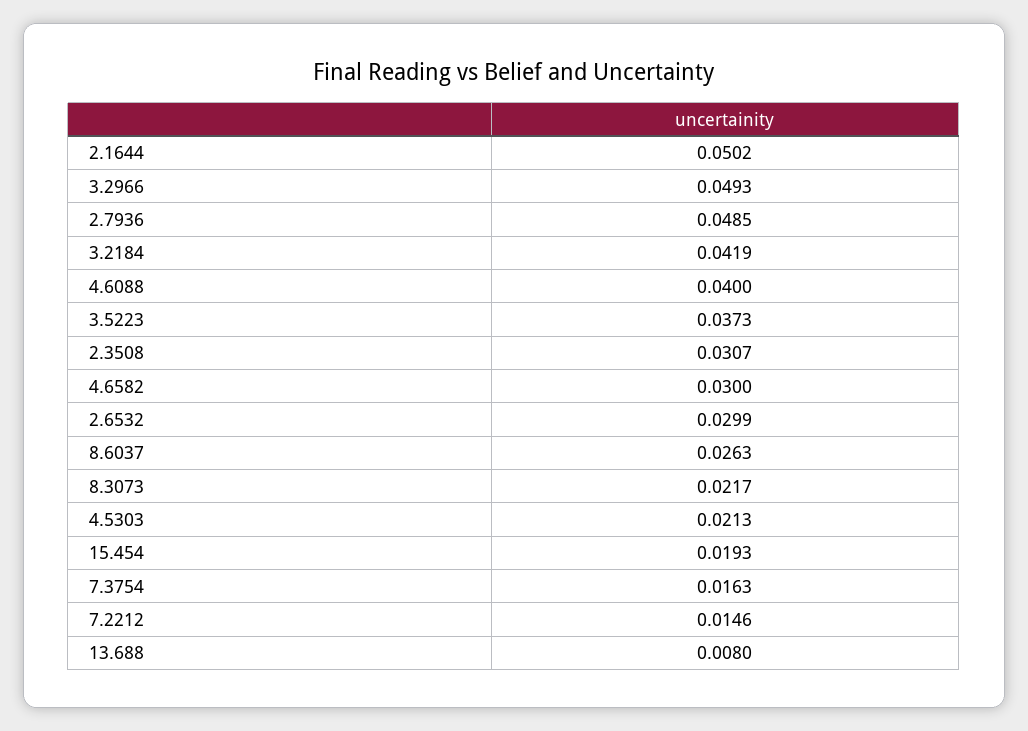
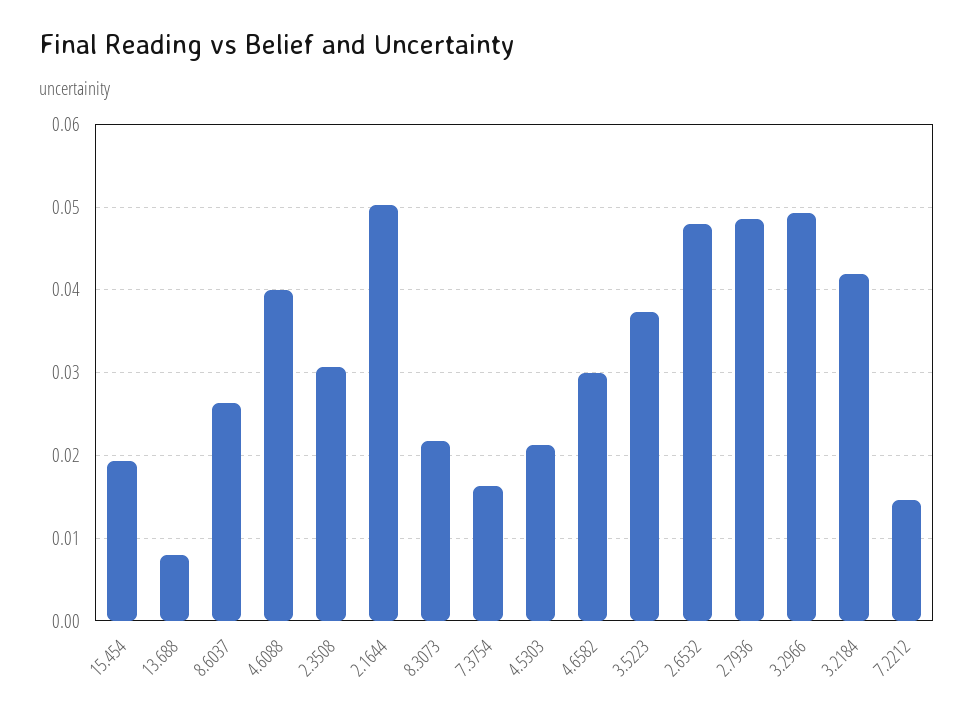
2.6532: 0.0299 -> 0.048

